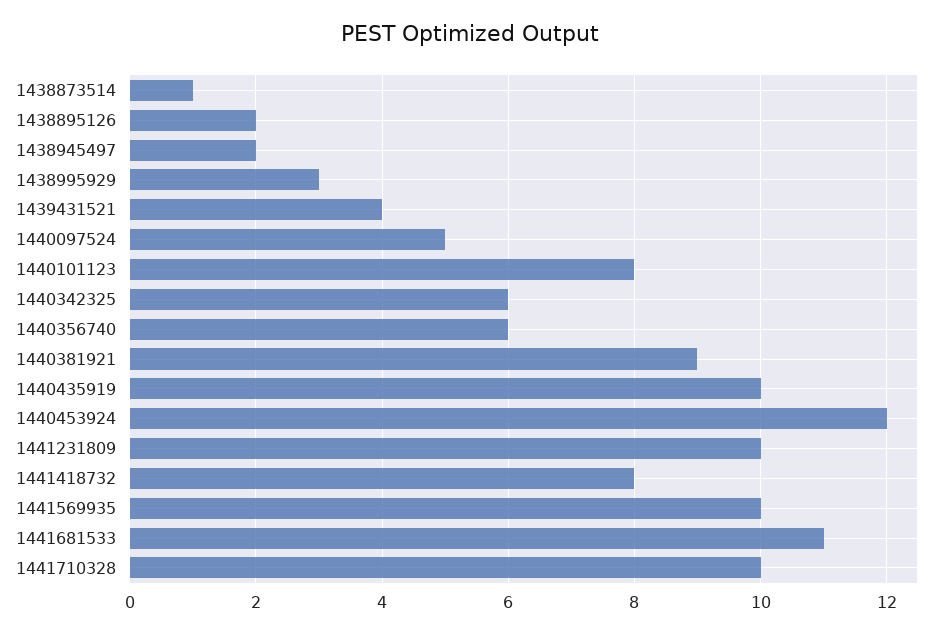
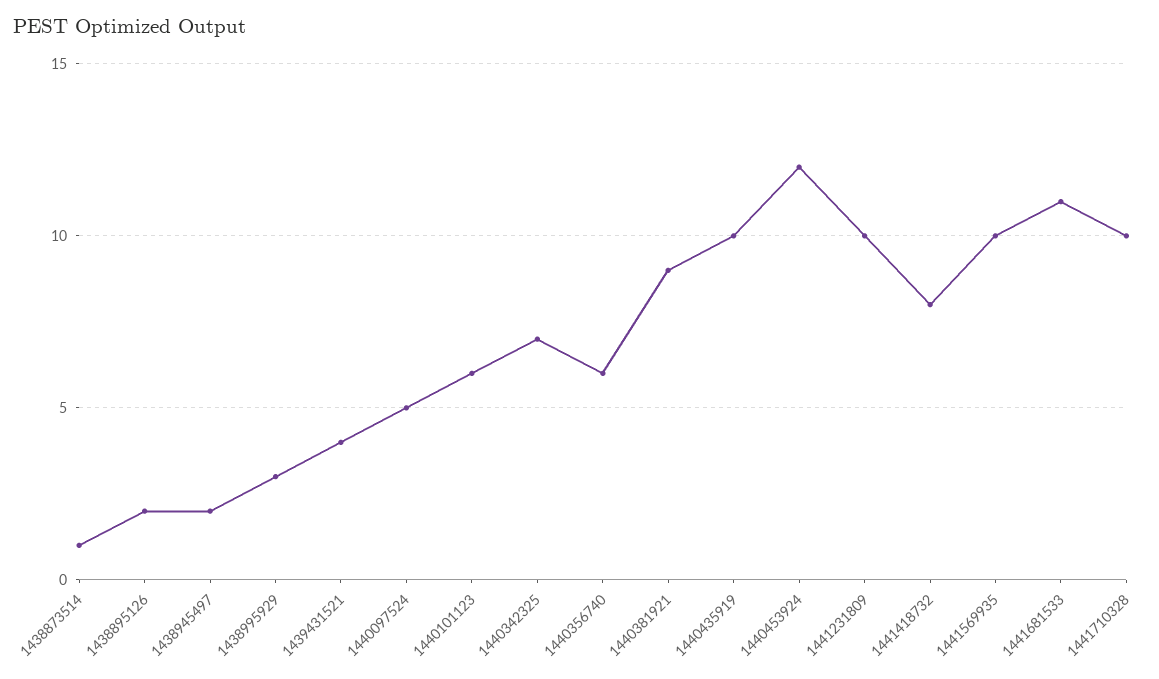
1440101123: 8 -> 6
1440342325: 6 -> 7

